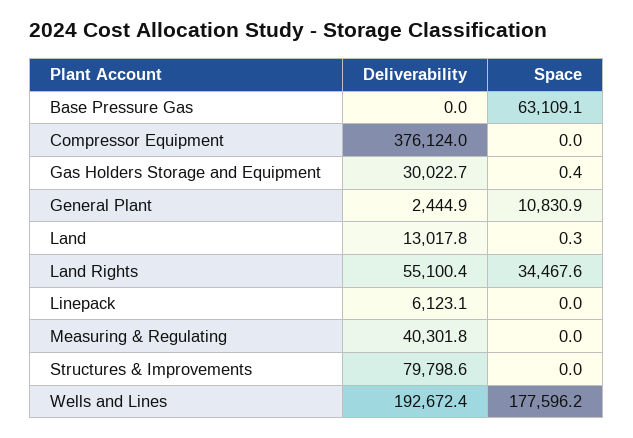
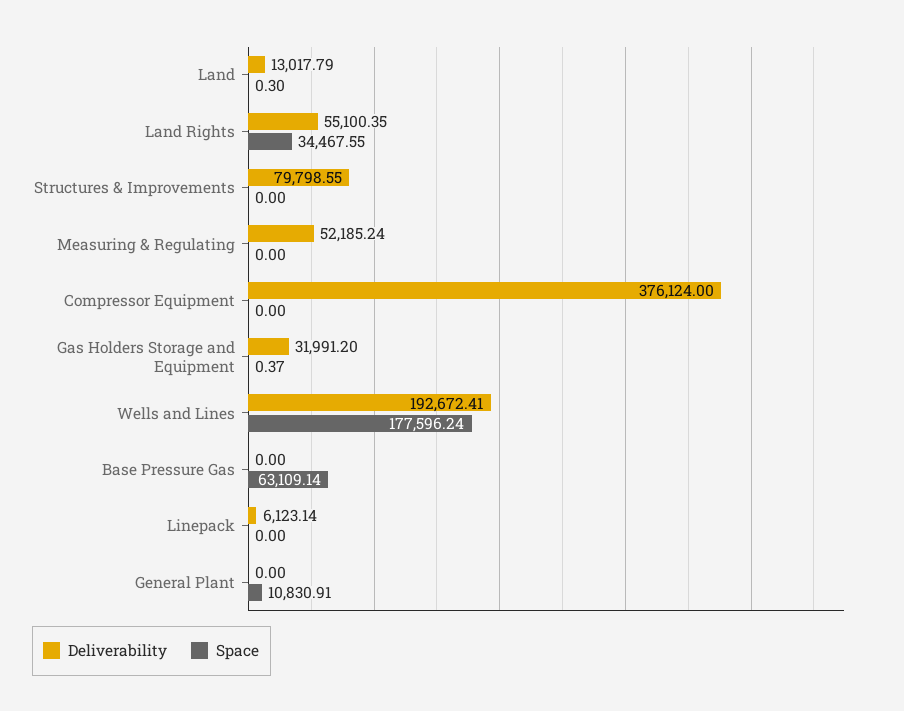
Deliverability, Gas Holders Storage and Equipment: 30022.7 -> 31991.2
Deliverability, General Plant: 2444.9 -> 0
Deliverability, Measuring & Regulating: 40301.8 -> 52185.24

